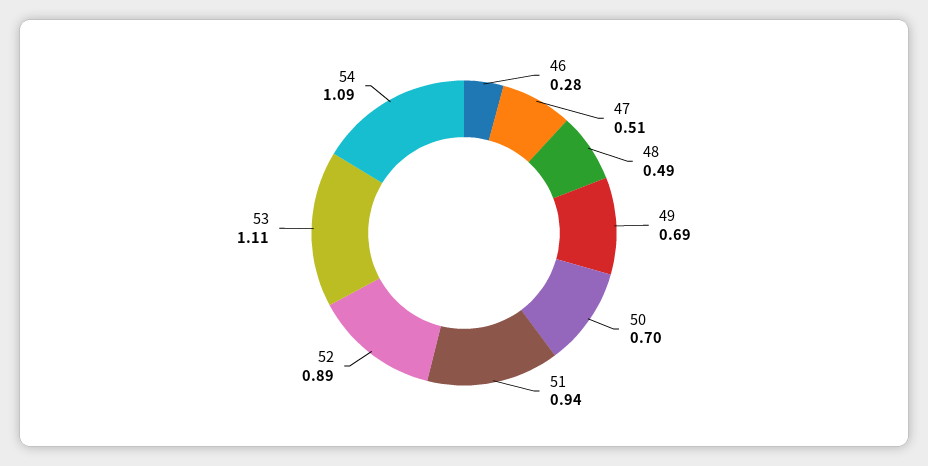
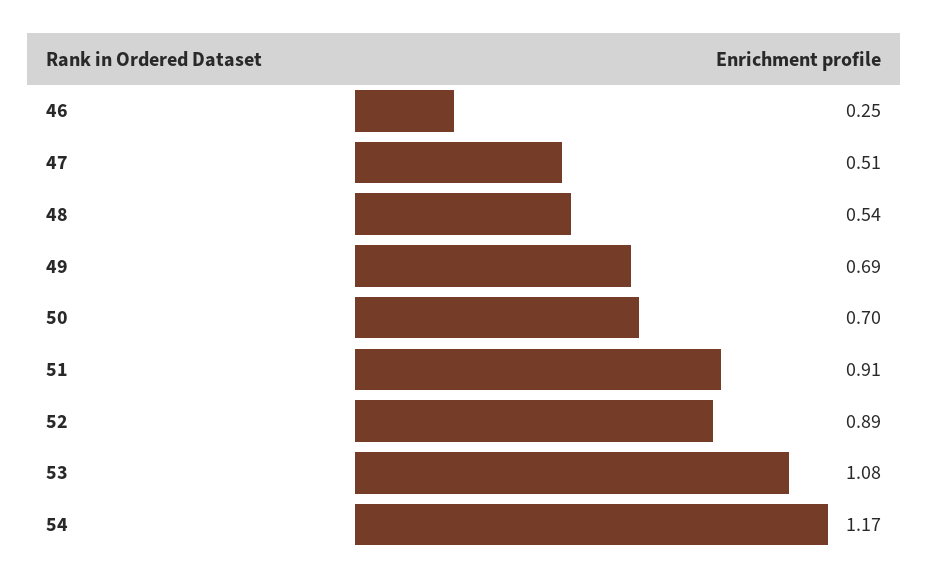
46: 0.28 -> 0.25
48: 0.49 -> 0.54
51: 0.94 -> 0.91
53: 1.11 -> 1.08
54: 1.09 -> 1.17

